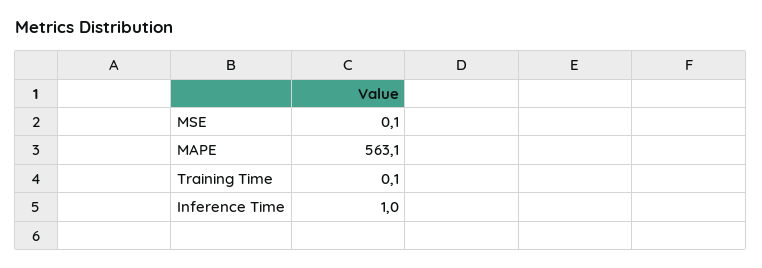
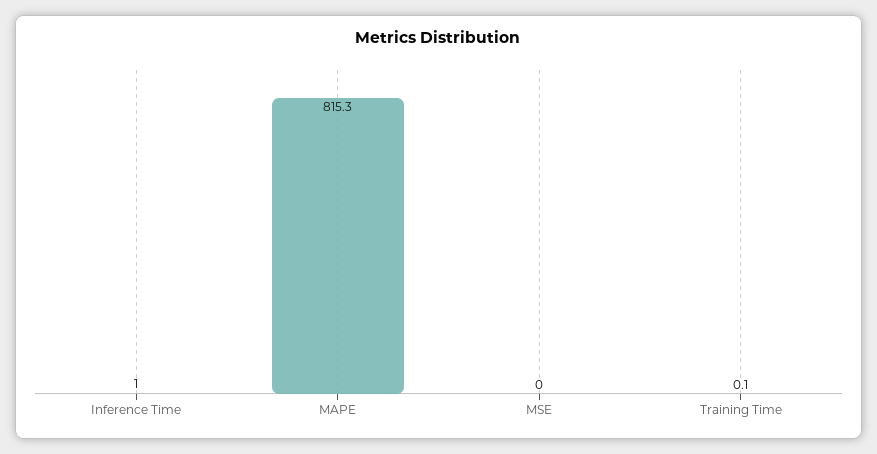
MSE: 0.1 -> 0
MAPE: 563.1 -> 815.3

